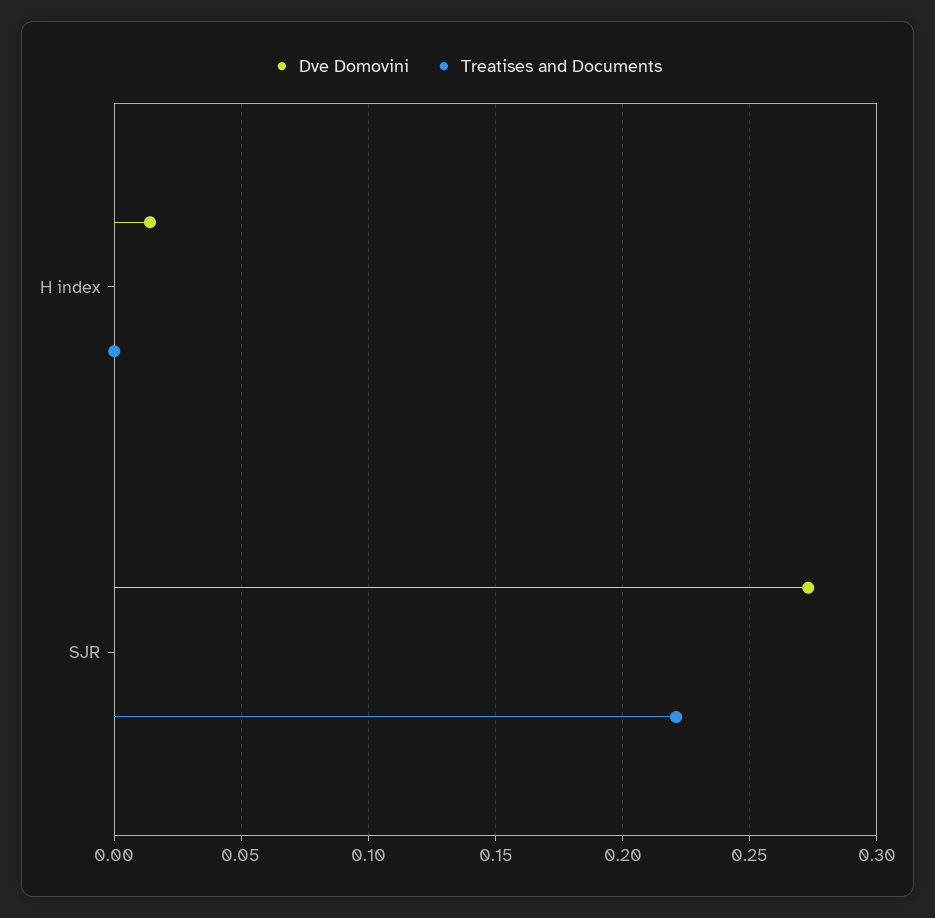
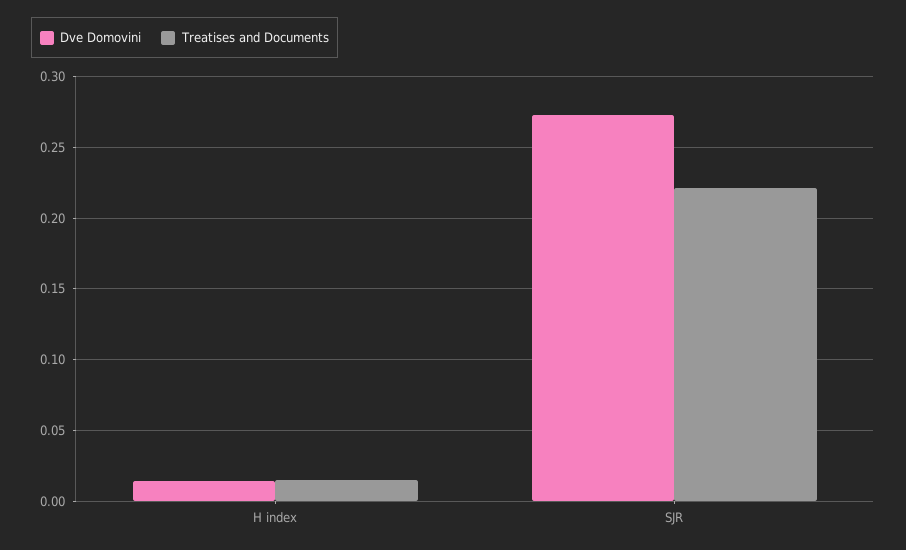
Treatises and Documents, H index: 0 -> 0.015

